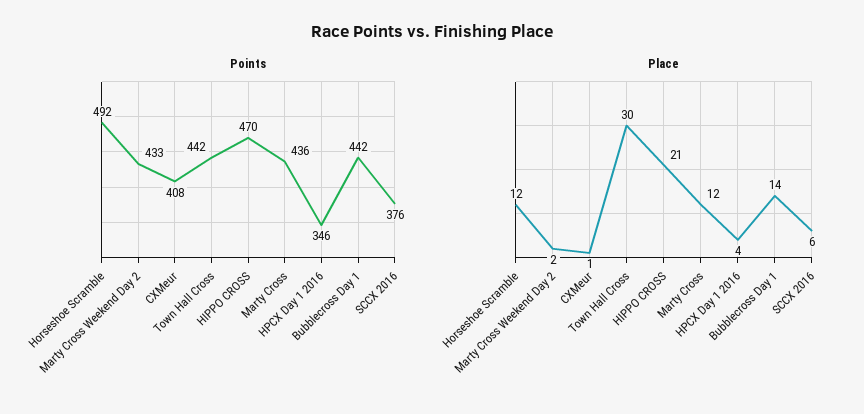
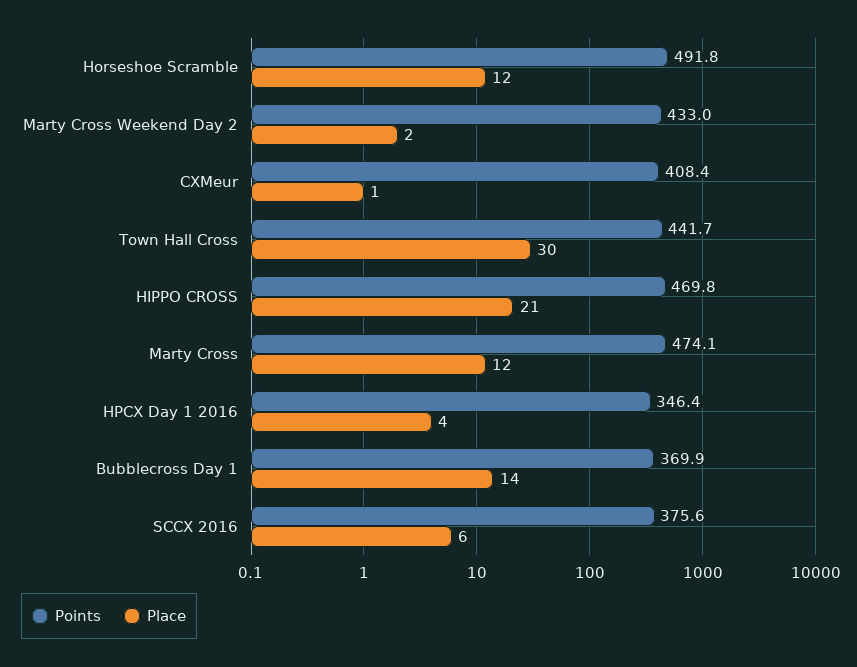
Points, Marty Cross: 436 -> 474.1
Points, Bubblecross Day 1: 442 -> 369.9

